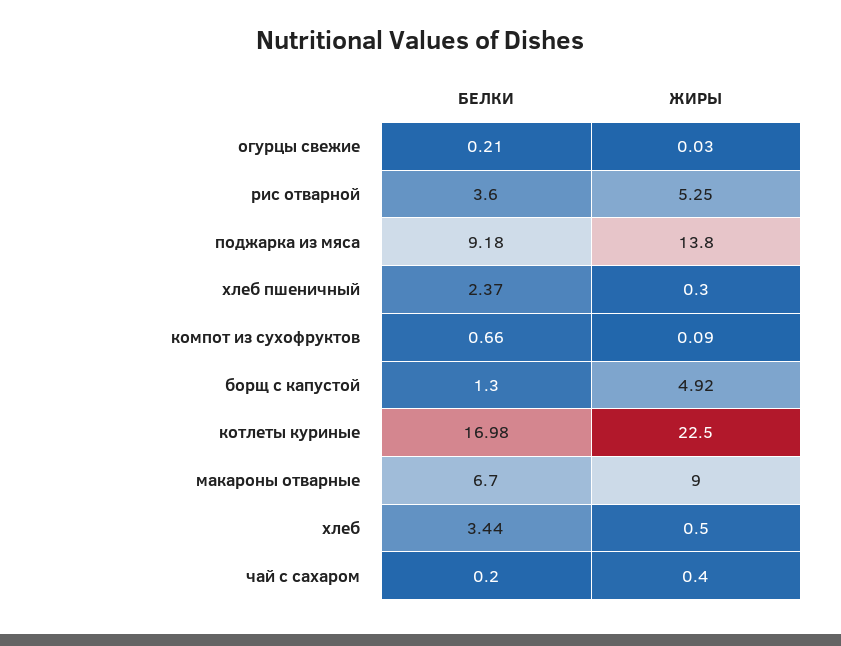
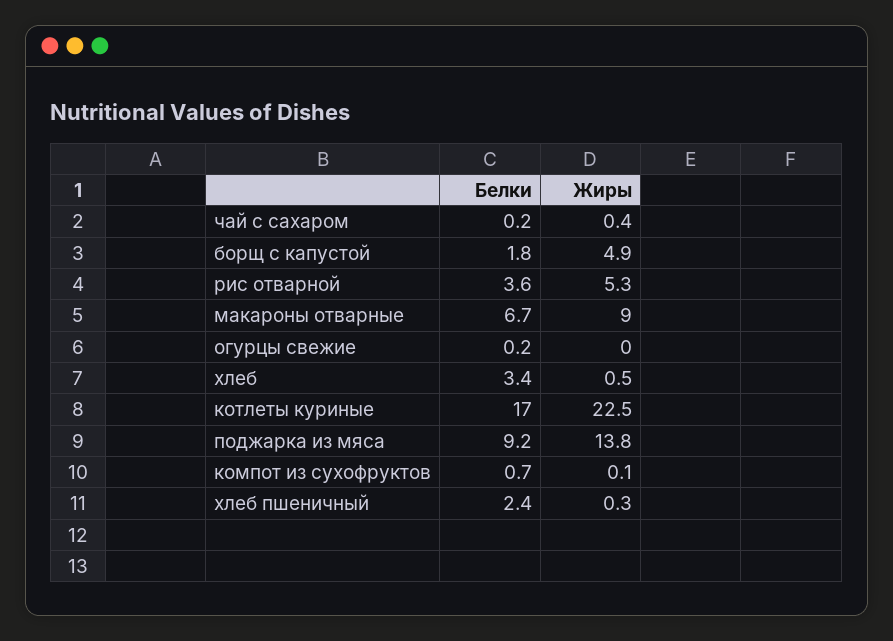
БЕЛКИ, борщ с капустой: 1.3 -> 1.8

